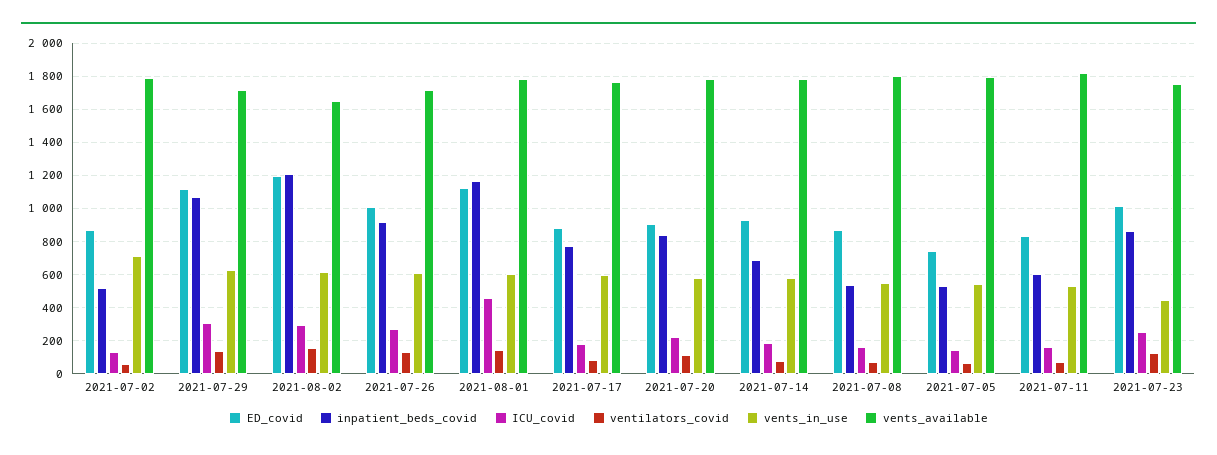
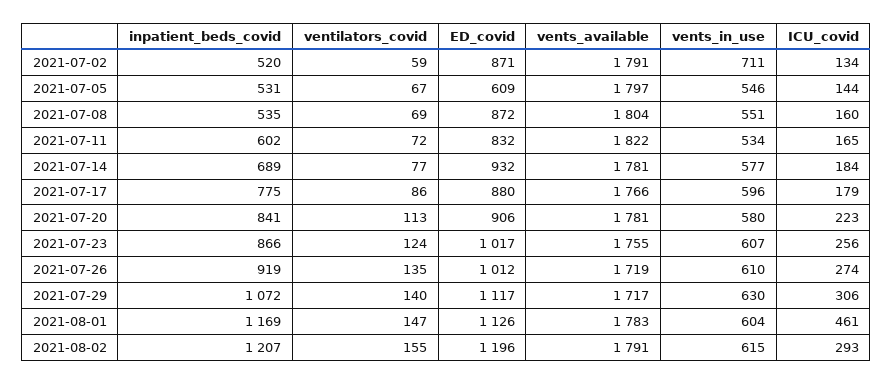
vents_available, 2021-08-02: 1650 -> 1791
ED_covid, 2021-07-05: 750 -> 609
vents_in_use, 2021-07-23: 450 -> 607

